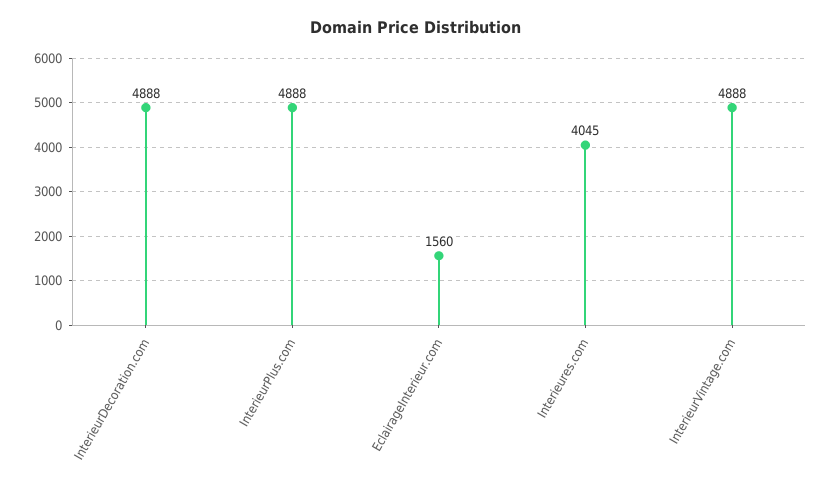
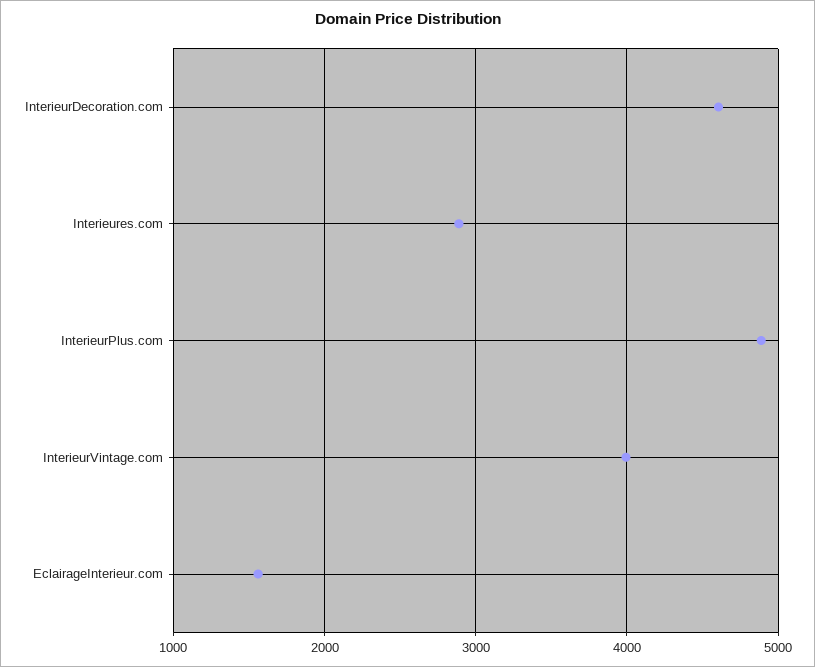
InterieurDecoration.com: 4888 -> 4600
Interieures.com: 4045 -> 2900
InterieurVintage.com: 4888 -> 4000

